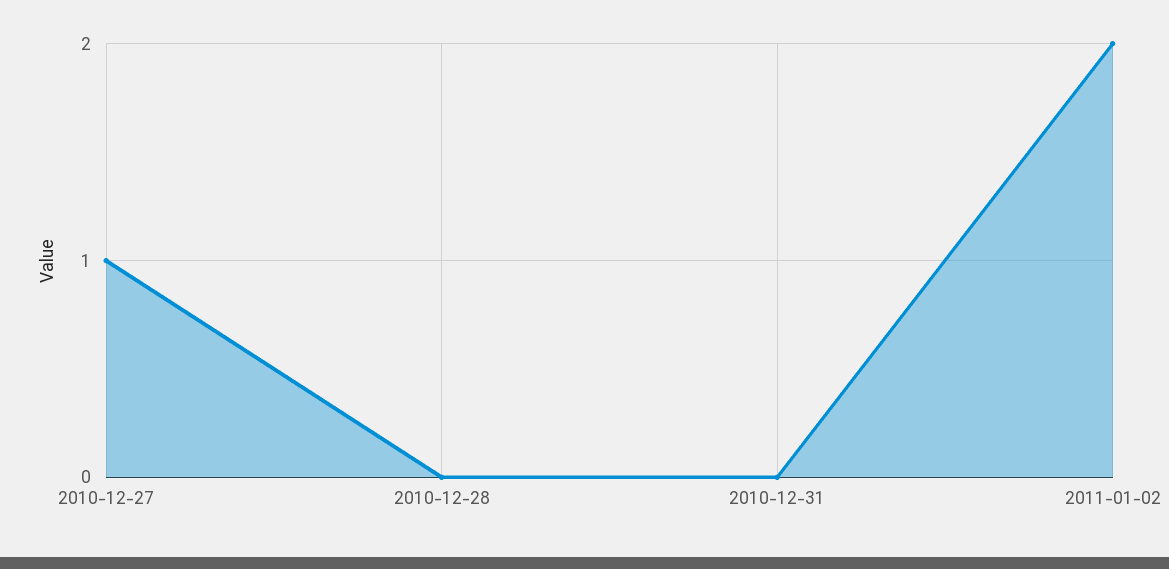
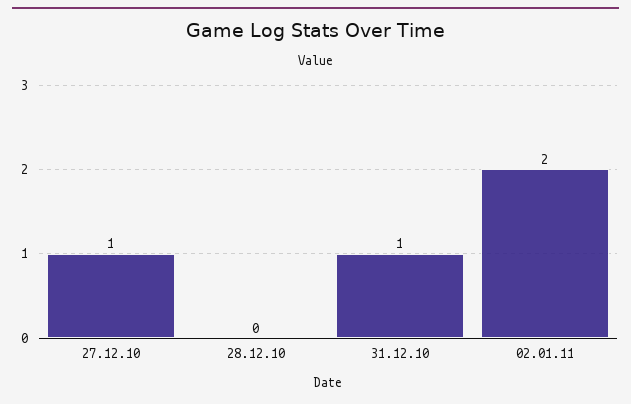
2010-12-31: 0 -> 1

